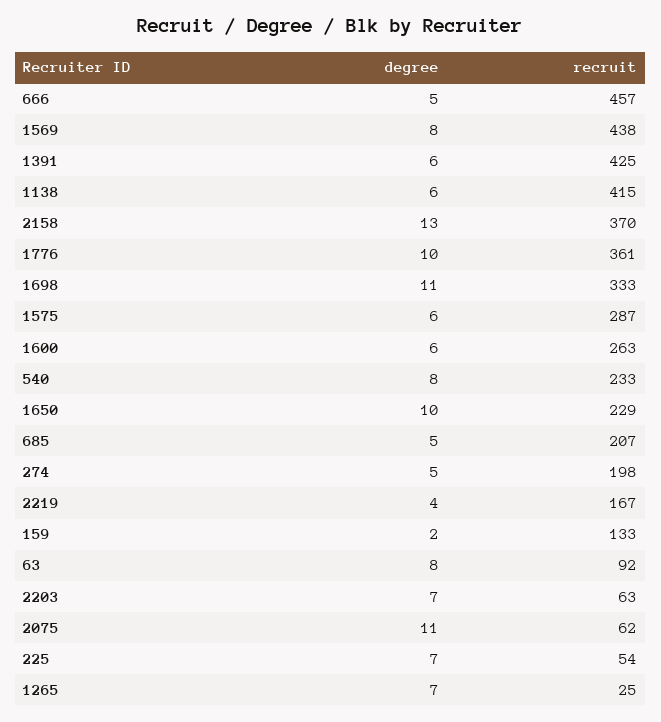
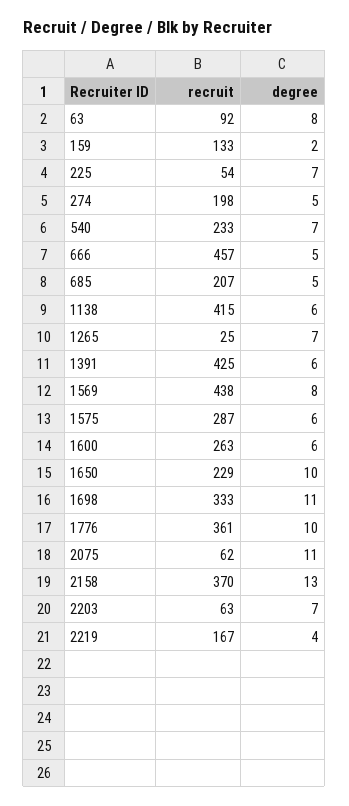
degree, 540: 8 -> 7

